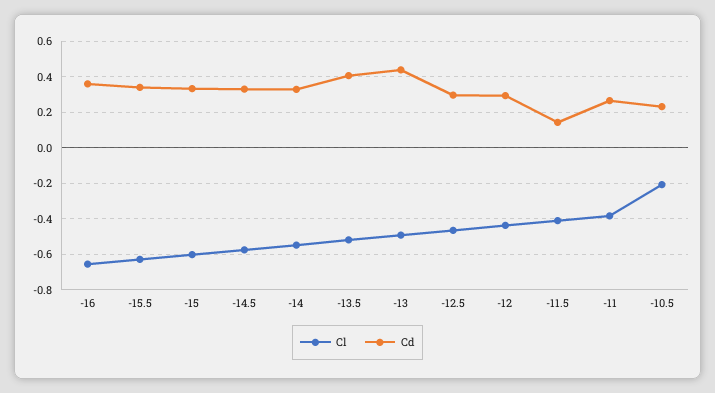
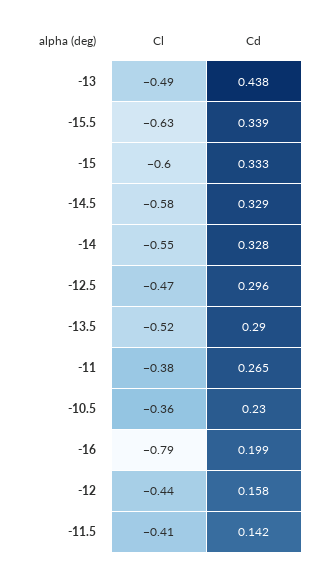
Cl, -16: -0.65 -> -0.79
Cd, -16: 0.35 -> 0.199
Cd, -13.5: 0.4 -> 0.29
Cd, -12: 0.3 -> 0.158
Cl, -10.5: -0.2 -> -0.36

